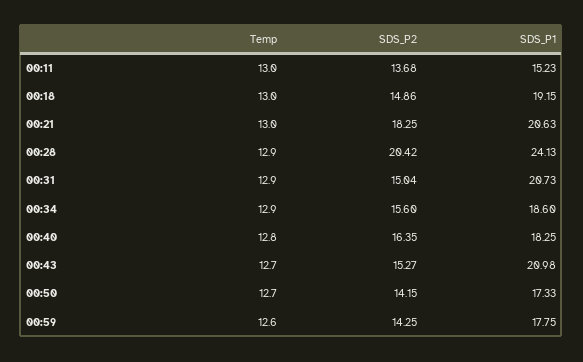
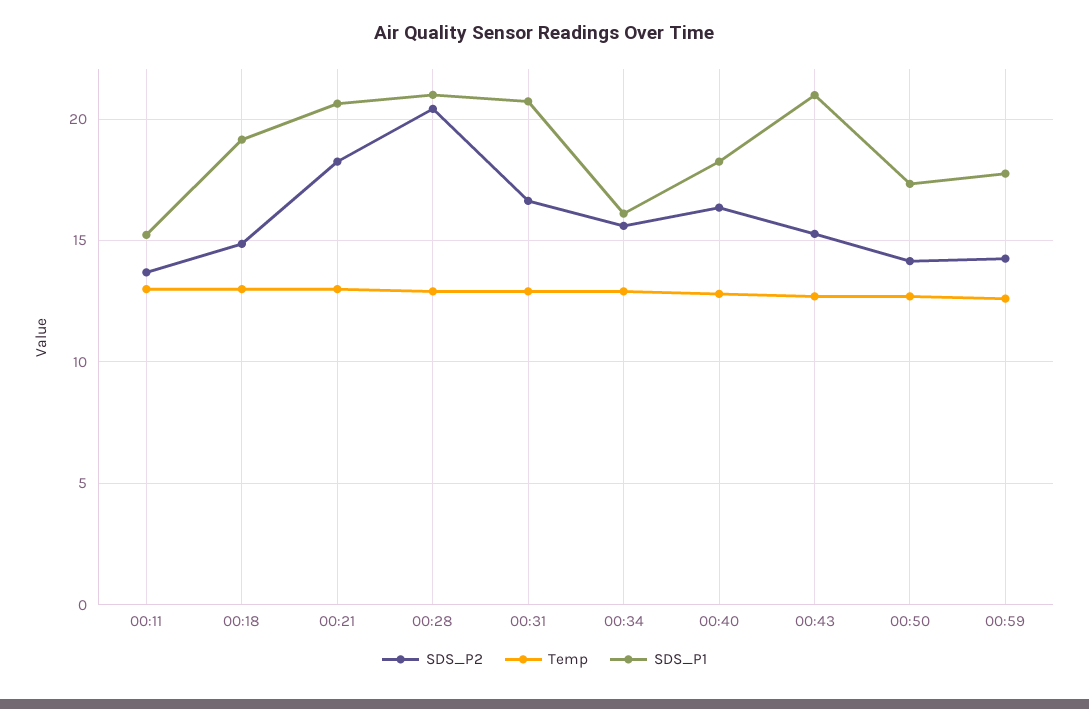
SDS_P1, 00:28: 24.13 -> 21
SDS_P2, 00:31: 15.04 -> 16.5
SDS_P1, 00:34: 18.6 -> 16

